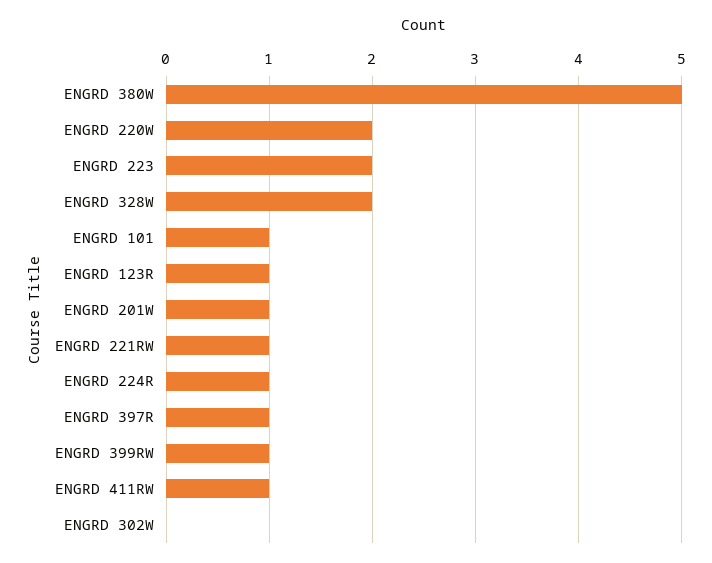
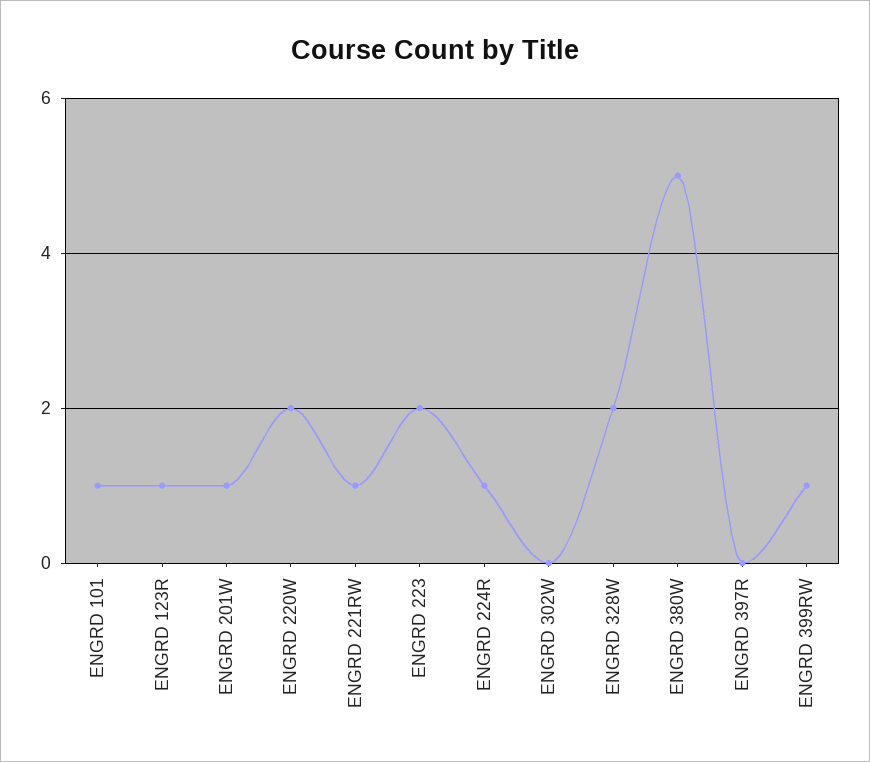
ENGRD 397R: 1 -> 0
ENGRD 411RW: 1 -> none

